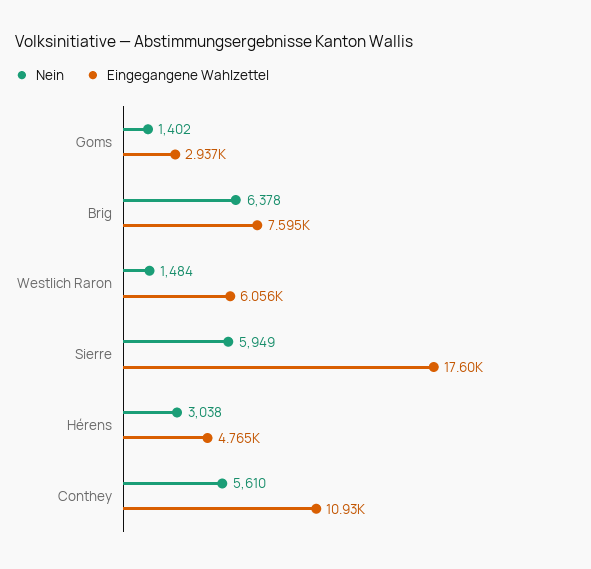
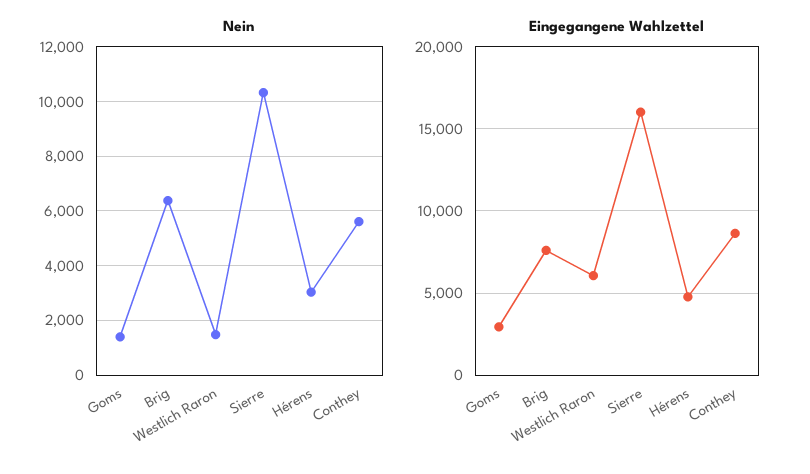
Nein, Sierre: 5949 -> 10250
Eingegangene Wahlzettel, Sierre: 17600 -> 16000
Eingegangene Wahlzettel, Conthey: 10930 -> 8500

